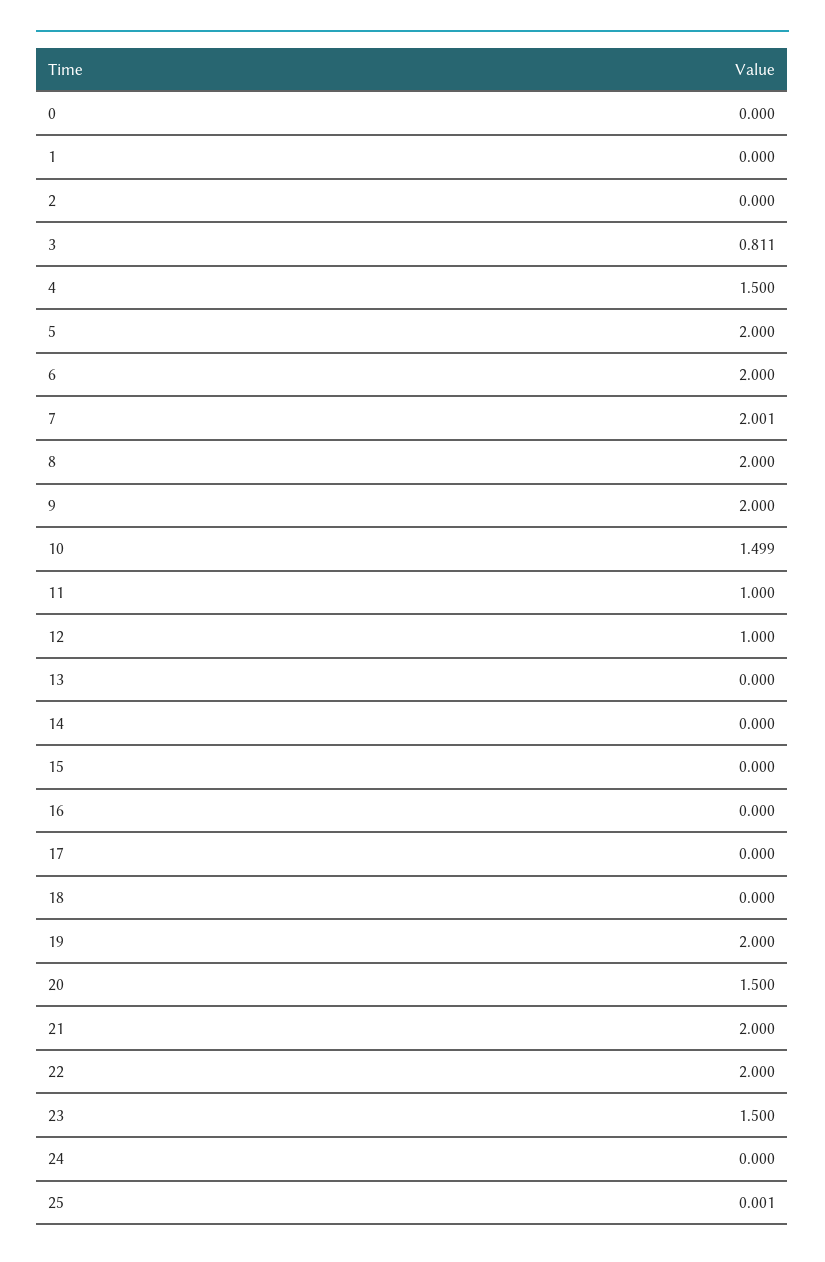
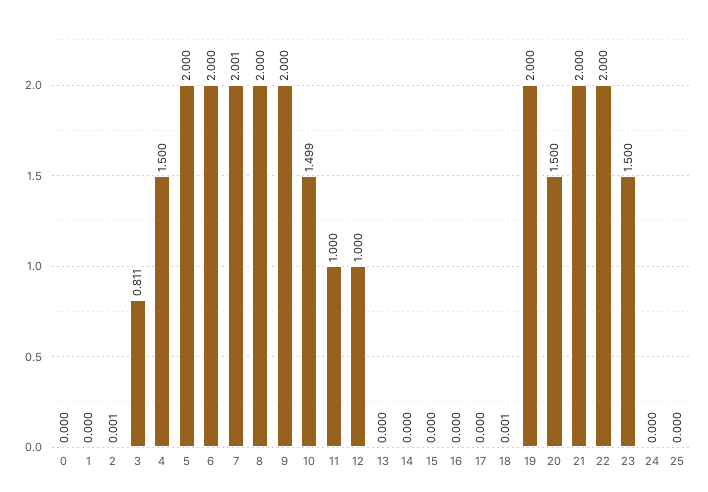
2: 0 -> 0.001
18: 0 -> 0.001
25: 0.001 -> 0

